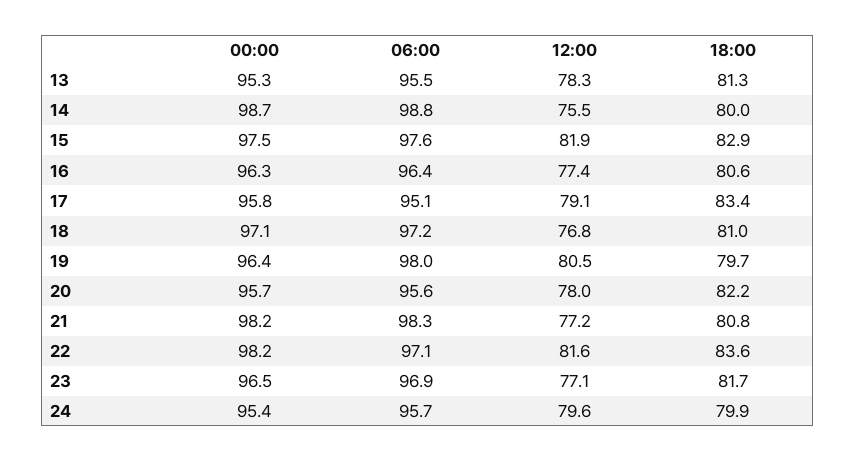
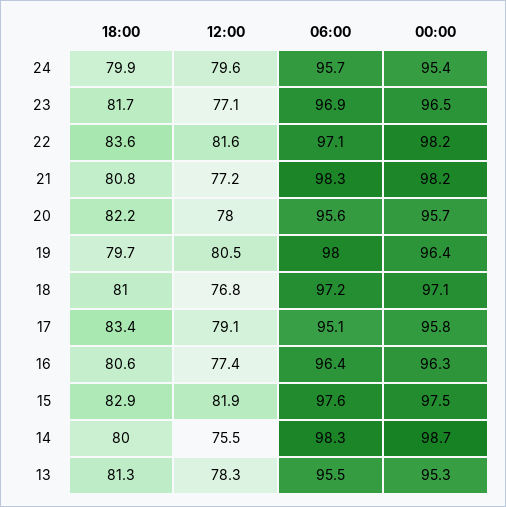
06:00, 14: 98.8 -> 98.3

